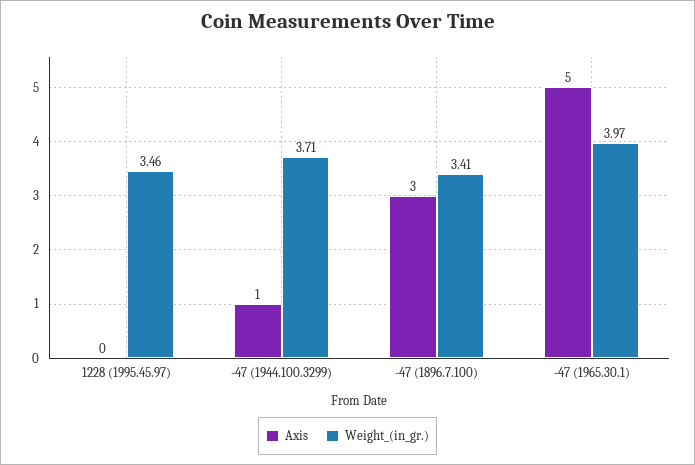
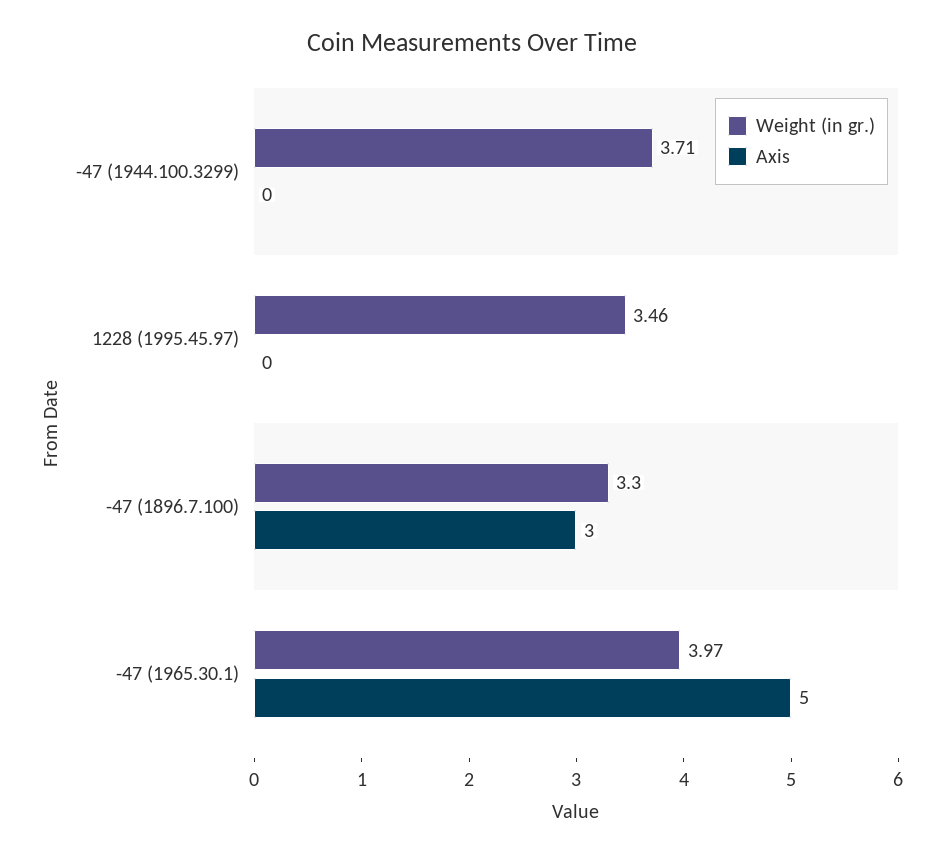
Axis, -47 (1944.100.3299): 1 -> 0
Weight_(in_gr.), -47 (1896.7.100): 3.41 -> 3.3

